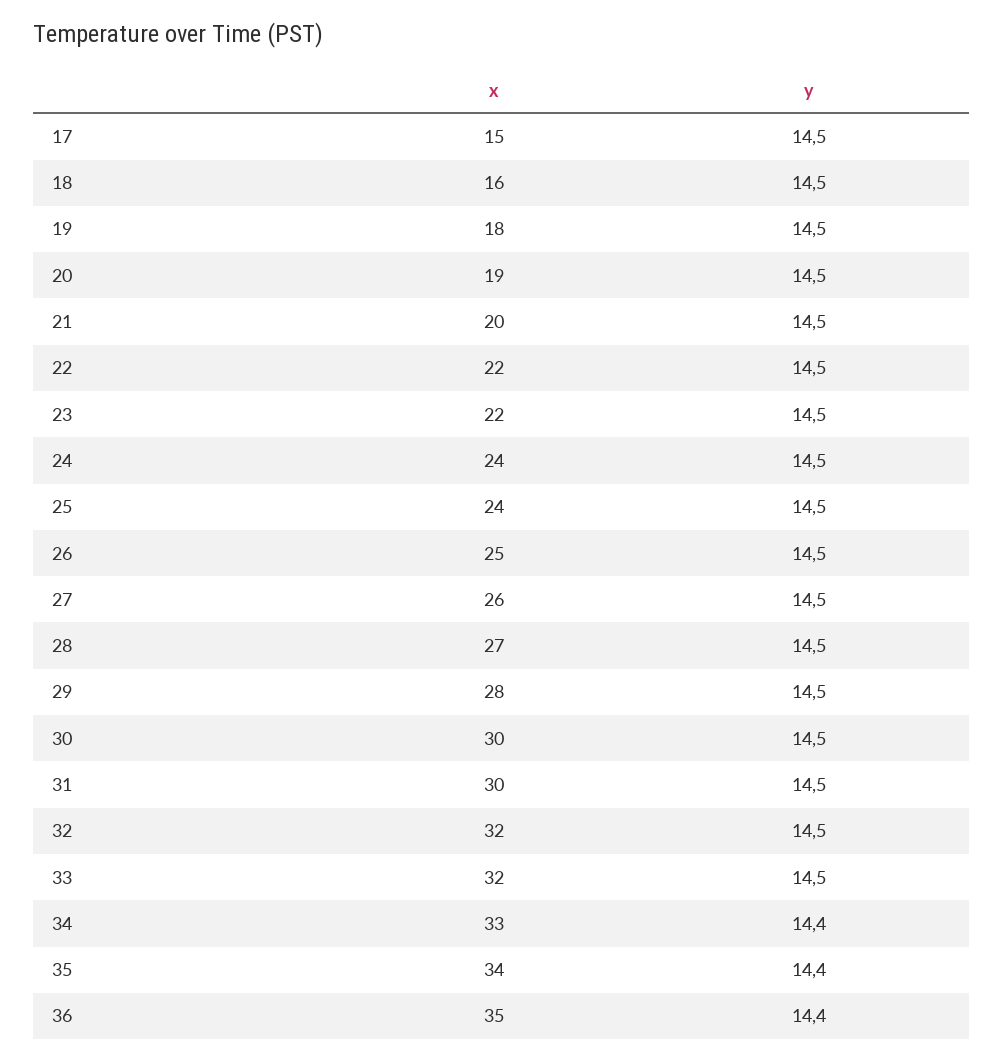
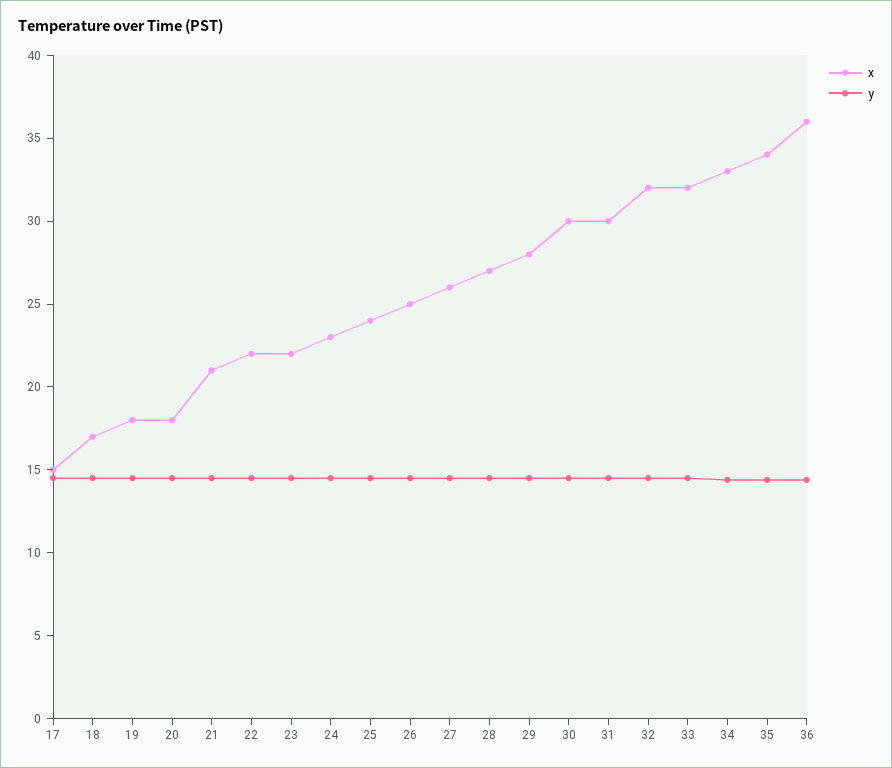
x, 18: 16 -> 17
x, 20: 19 -> 18
x, 21: 20 -> 21
x, 24: 24 -> 23
x, 36: 35 -> 36

